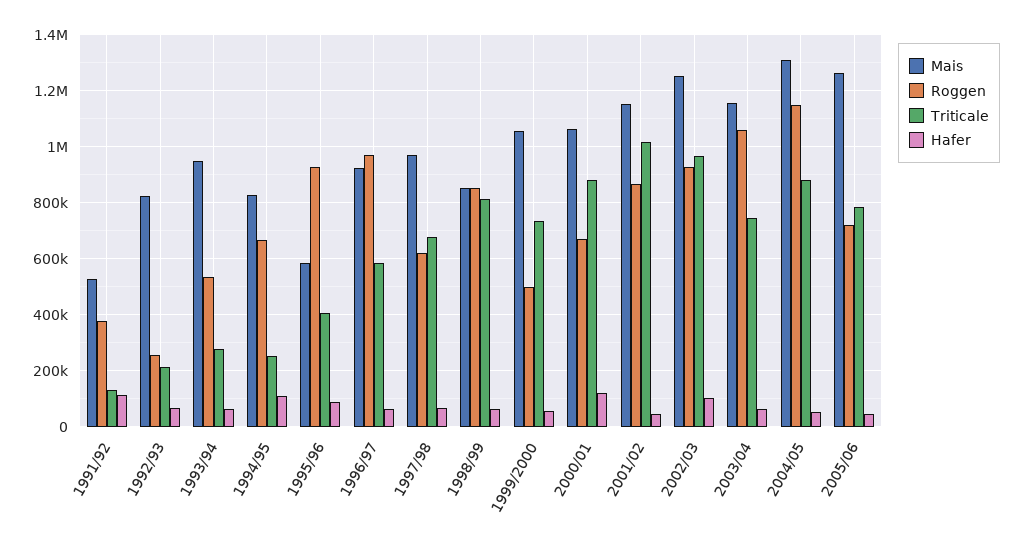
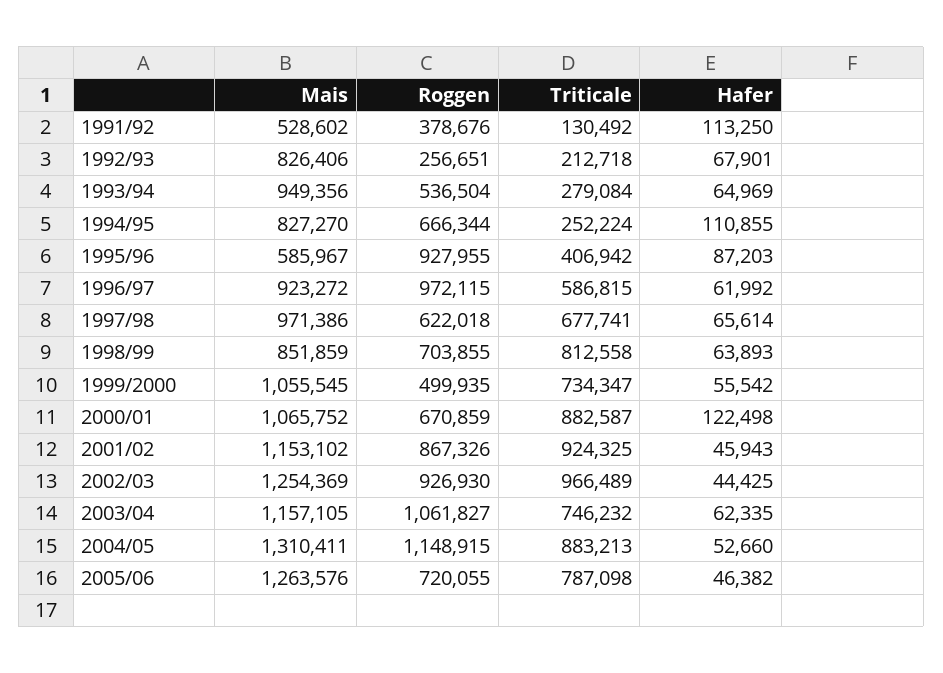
Roggen, 1998/99: 850000 -> 703855
Triticale, 2001/02: 1025000 -> 924325
Hafer, 2002/03: 100000 -> 44425

